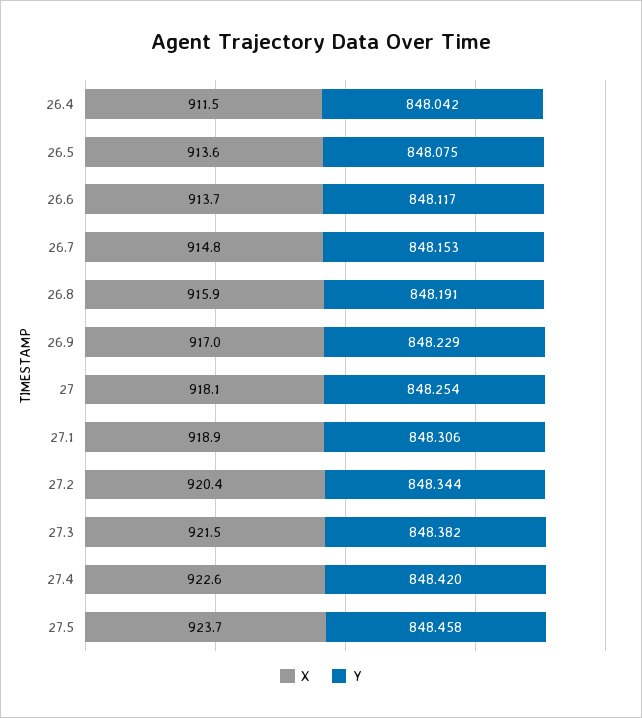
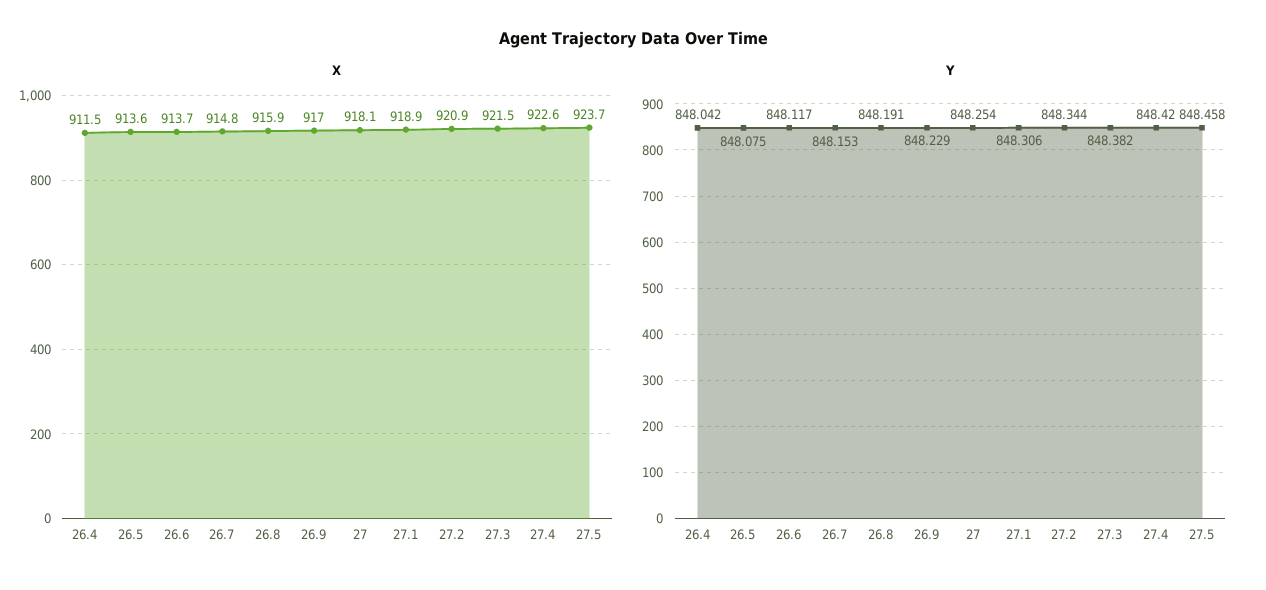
X, 27.2: 920.4 -> 920.9

